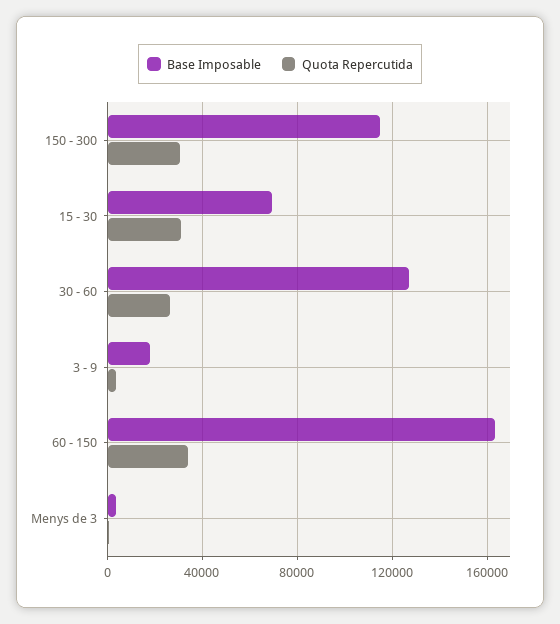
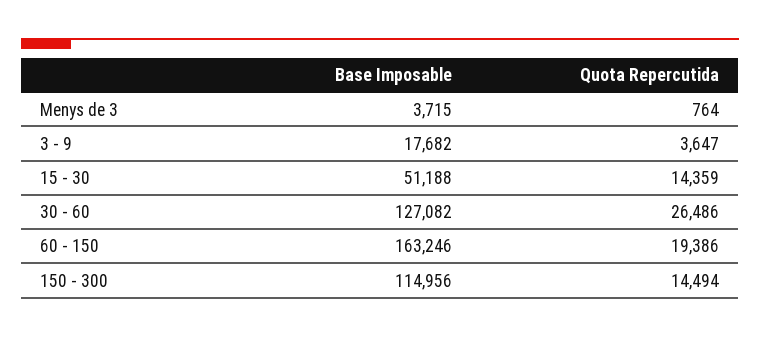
Quota Repercutida, 150 - 300: 30000 -> 14494
Base Imposable, 15 - 30: 70000 -> 51188
Quota Repercutida, 15 - 30: 30000 -> 14359
Quota Repercutida, 60 - 150: 35000 -> 19386

